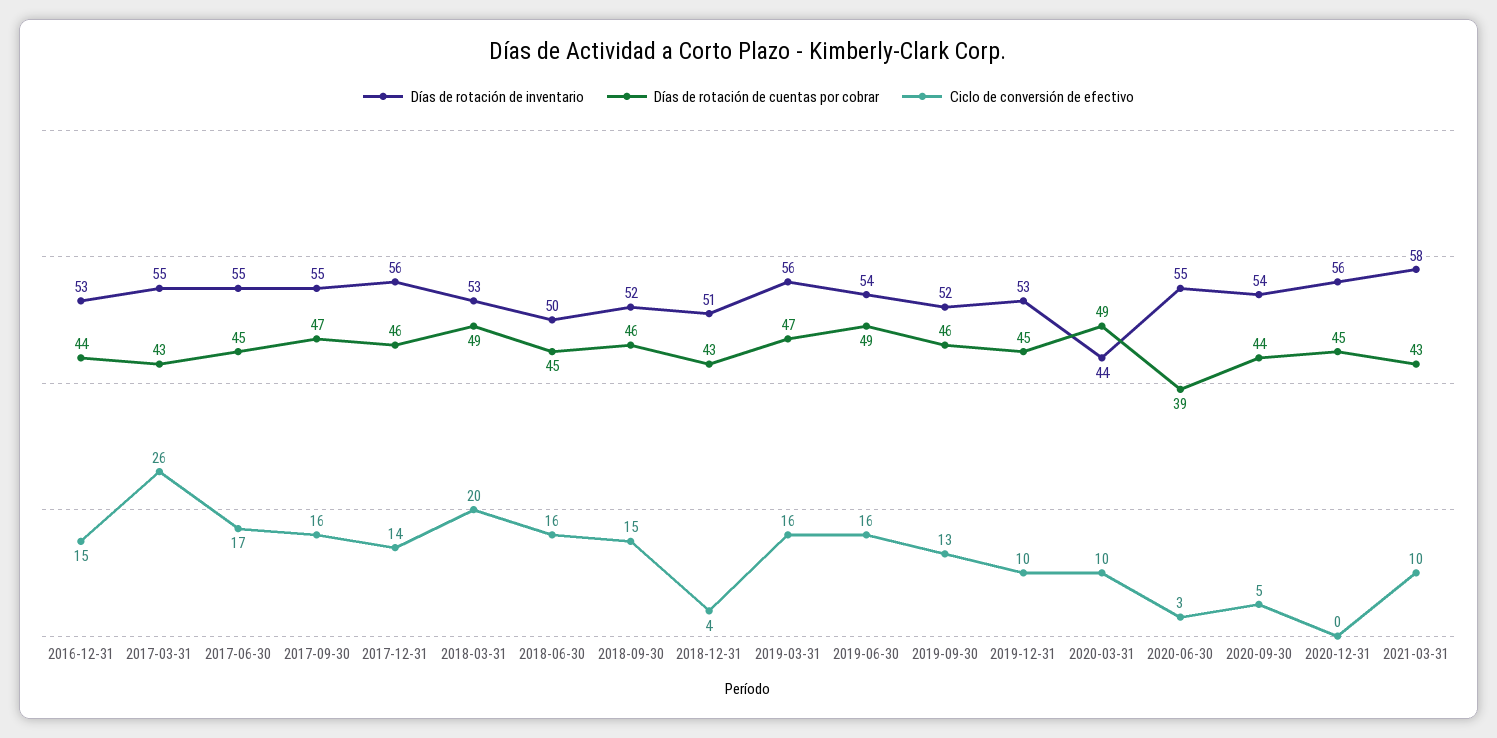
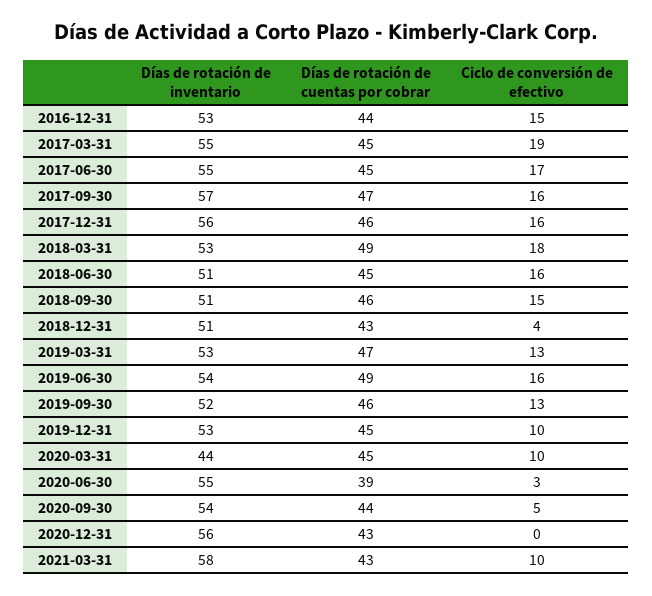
Días de rotación de cuentas por cobrar, 2017-03-31: 43 -> 45
Ciclo de conversión de efectivo, 2017-03-31: 26 -> 19
Días de rotación de inventario, 2017-09-30: 55 -> 57
Ciclo de conversión de efectivo, 2017-12-31: 14 -> 16
Ciclo de conversión de efectivo, 2018-03-31: 20 -> 18
Días de rotación de inventario, 2018-06-30: 50 -> 51
Días de rotación de inventario, 2018-09-30: 52 -> 51
Días de rotación de inventario, 2019-03-31: 56 -> 53
Ciclo de conversión de efectivo, 2019-03-31: 16 -> 13
Días de rotación de cuentas por cobrar, 2020-03-31: 49 -> 45
Días de rotación de cuentas por cobrar, 2020-12-31: 45 -> 43

